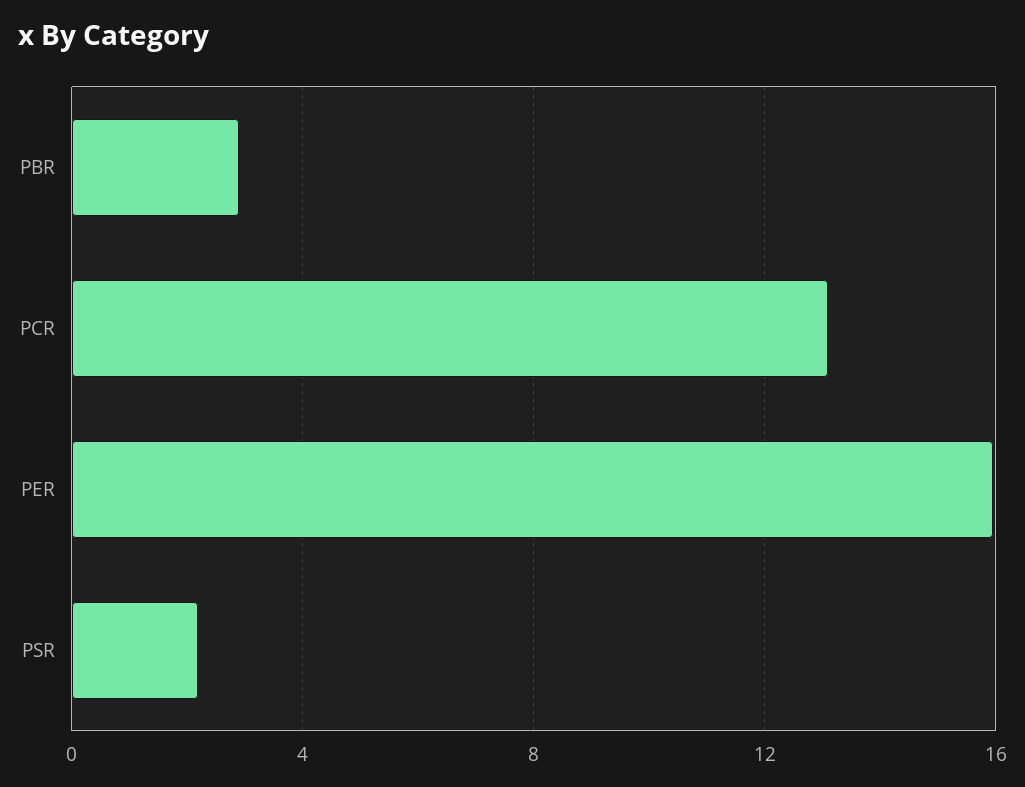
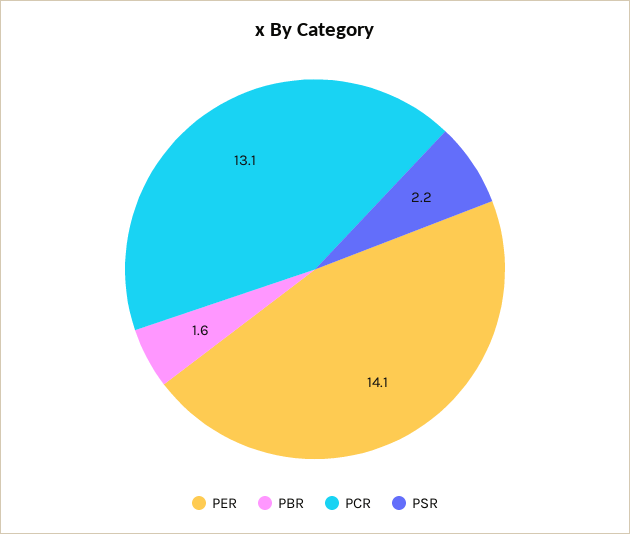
PBR: 3 -> 1.6
PER: 16 -> 14.1

